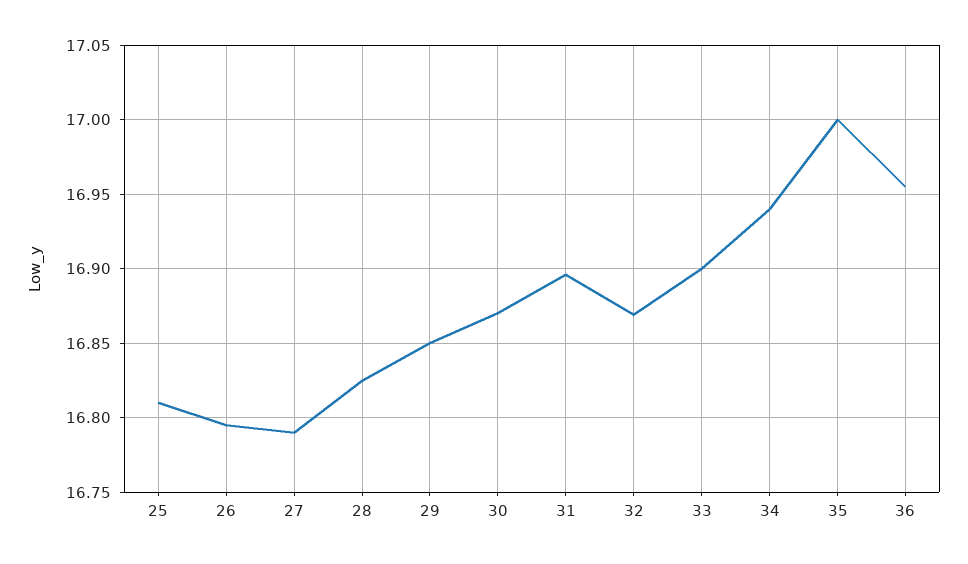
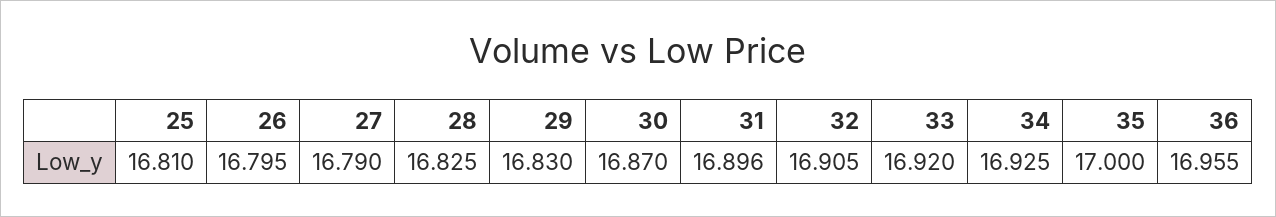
29: 16.85 -> 16.83
32: 16.87 -> 16.905
33: 16.9 -> 16.92
34: 16.94 -> 16.925

